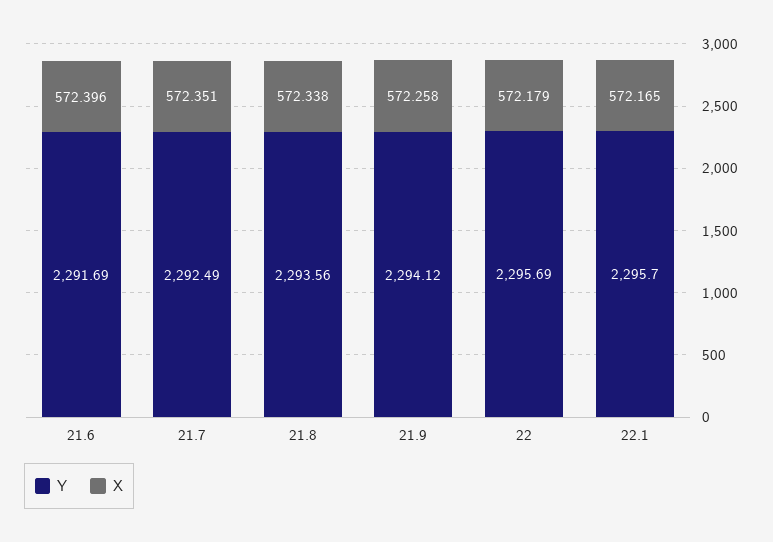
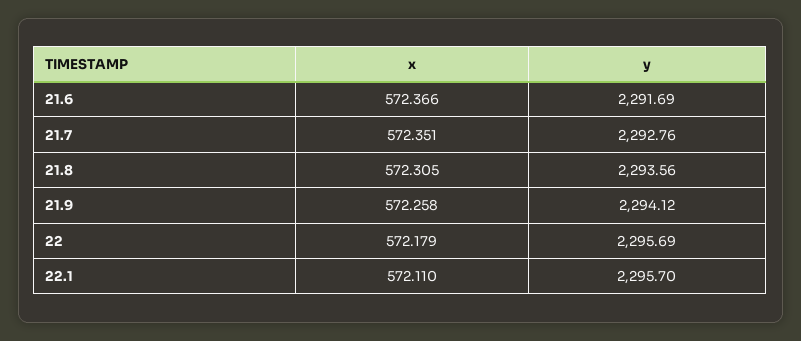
X, 21.6: 572.396 -> 572.366
Y, 21.7: 2292.49 -> 2292.76
X, 21.8: 572.338 -> 572.305
X, 22.1: 572.165 -> 572.11

